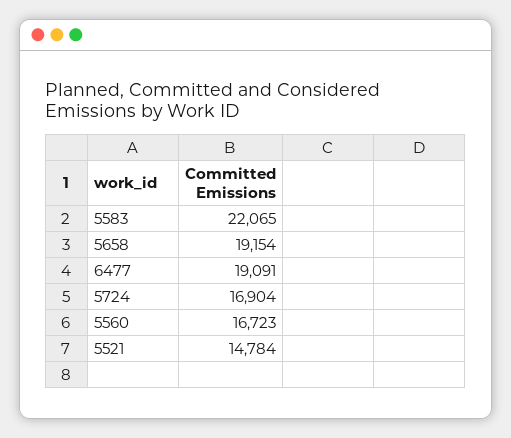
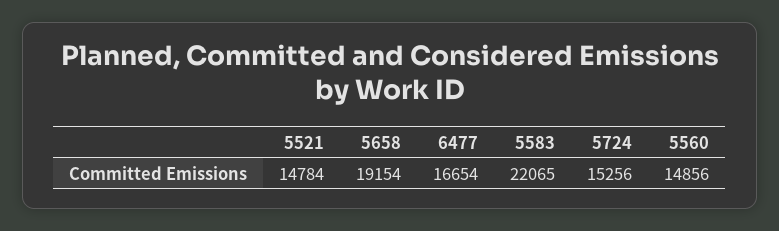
6477: 19091 -> 16654
5724: 16904 -> 15256
5560: 16723 -> 14856

